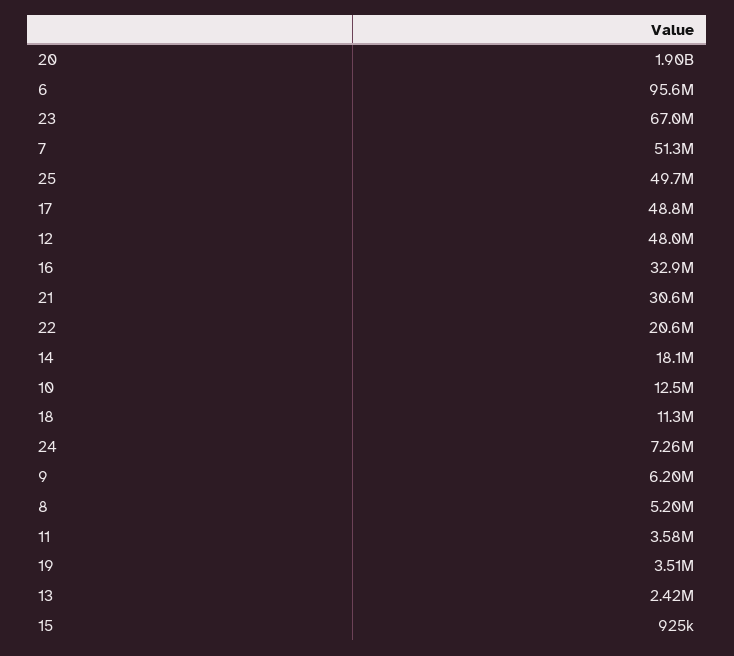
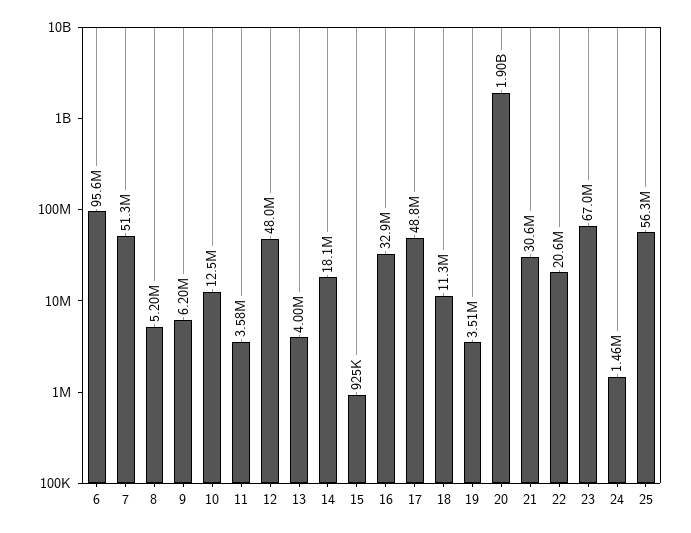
25: 49700000 -> 56300000
24: 7260000 -> 1460000
13: 2420000 -> 4000000

